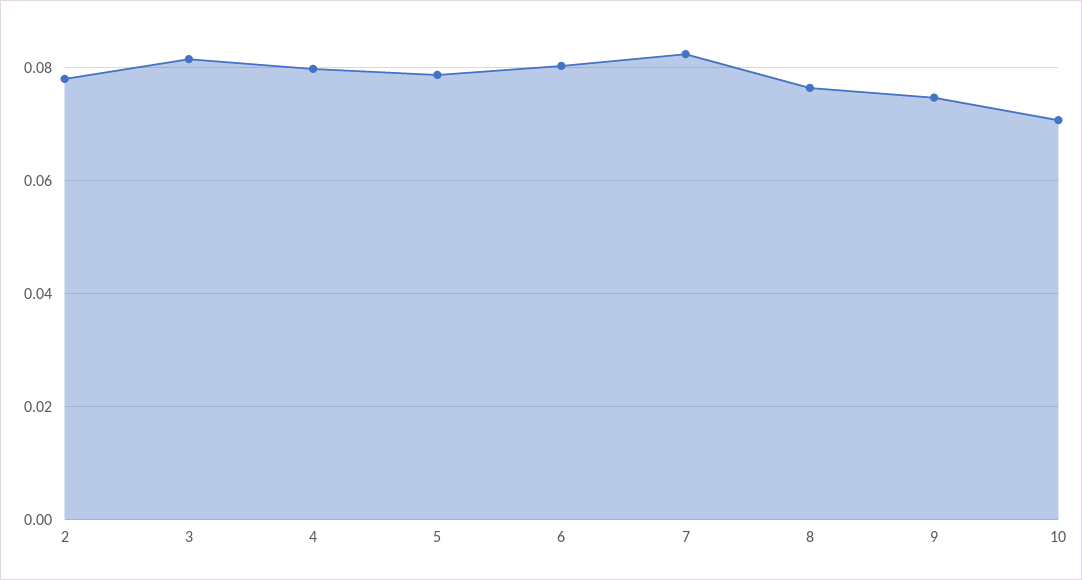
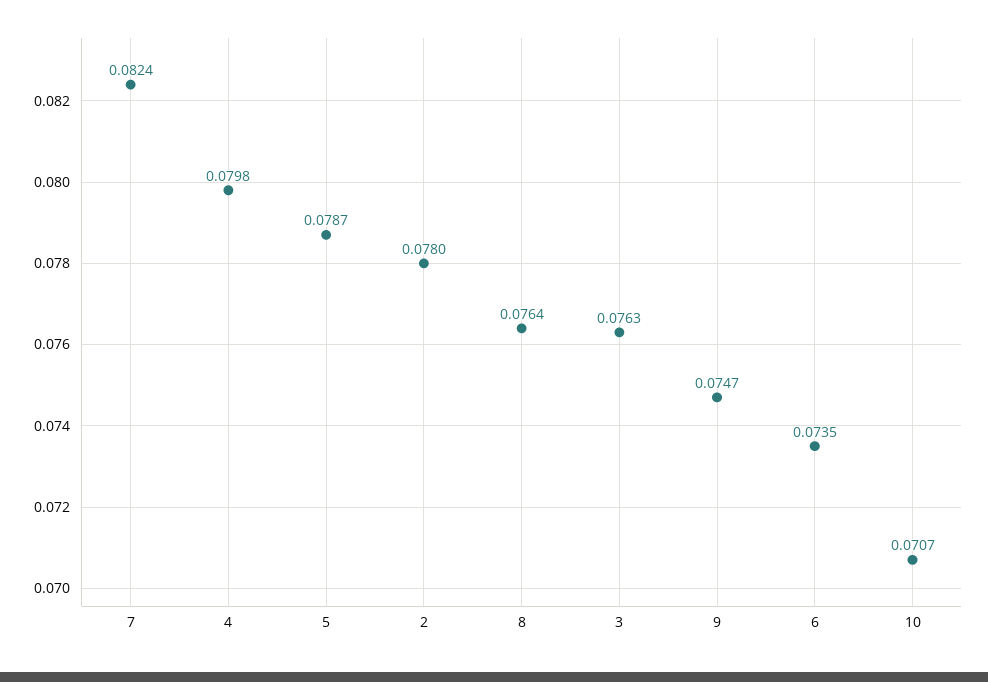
3: 0.082 -> 0.0763
6: 0.08 -> 0.0735

